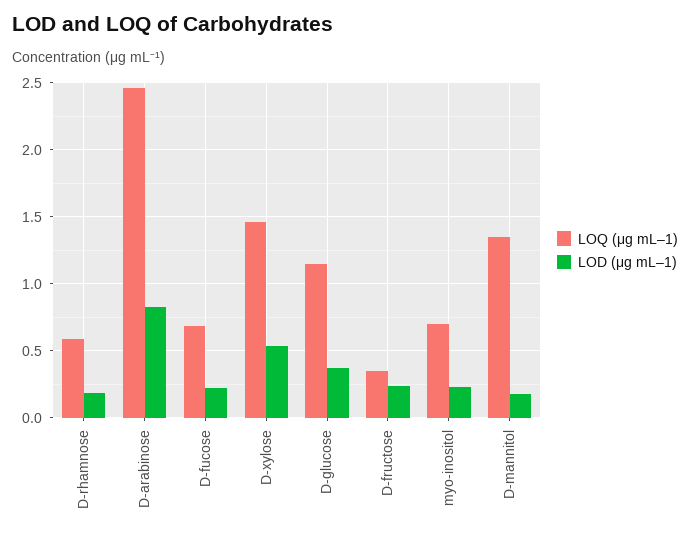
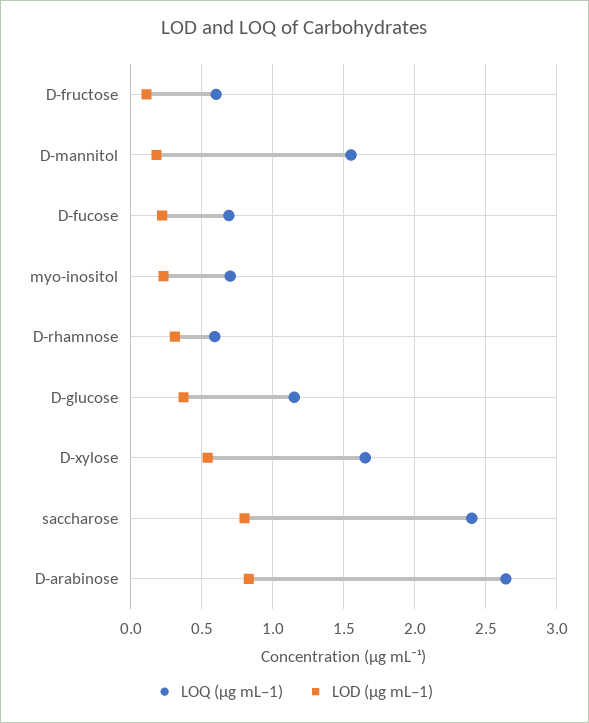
LOD (μg mL–1), D-rhamnose: 0.2 -> 0.3
LOQ (μg mL–1), D-arabinose: 2.45 -> 2.65
LOQ (μg mL–1), D-xylose: 1.45 -> 1.65
LOQ (μg mL–1), D-fructose: 0.35 -> 0.6
LOD (μg mL–1), D-fructose: 0.25 -> 0.1
LOQ (μg mL–1), D-mannitol: 1.35 -> 1.55
LOQ (μg mL–1), saccharose: none -> 2.4
LOD (μg mL–1), saccharose: none -> 0.8

